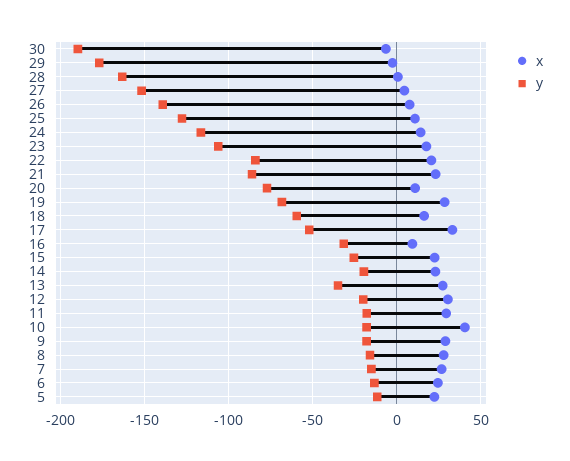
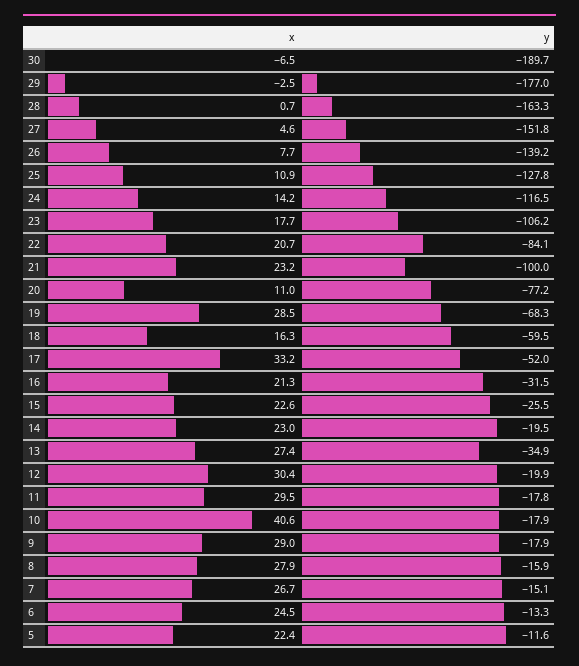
y, 21: -85 -> -100
x, 16: 10 -> 21.3

